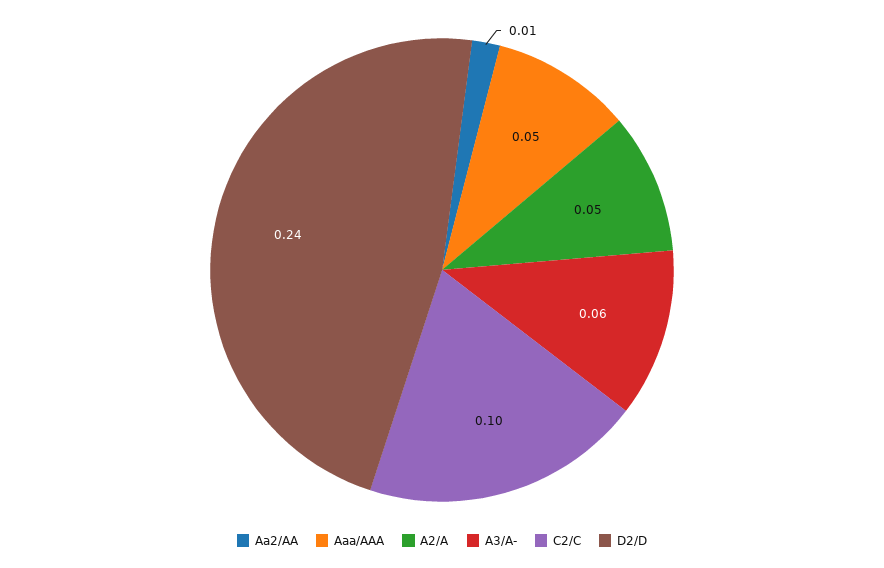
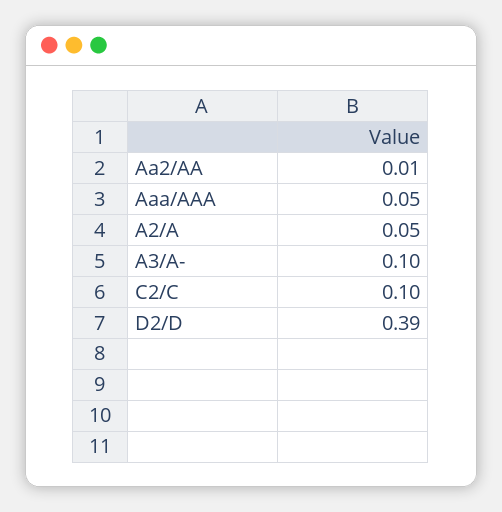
A3/A-: 0.06 -> 0.1
D2/D: 0.24 -> 0.39

